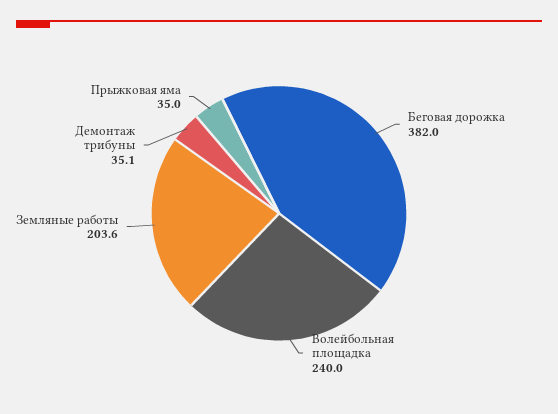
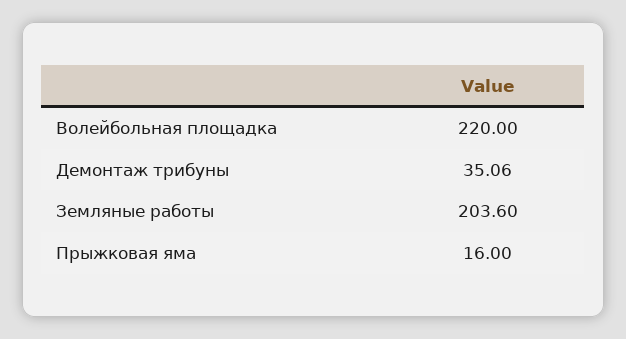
Беговая дорожка: 382 -> none
Волейбольная площадка: 240 -> 220
Прыжковая яма: 35 -> 16

